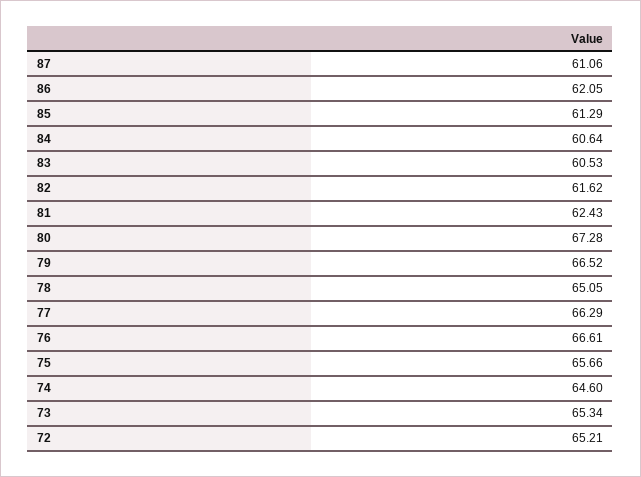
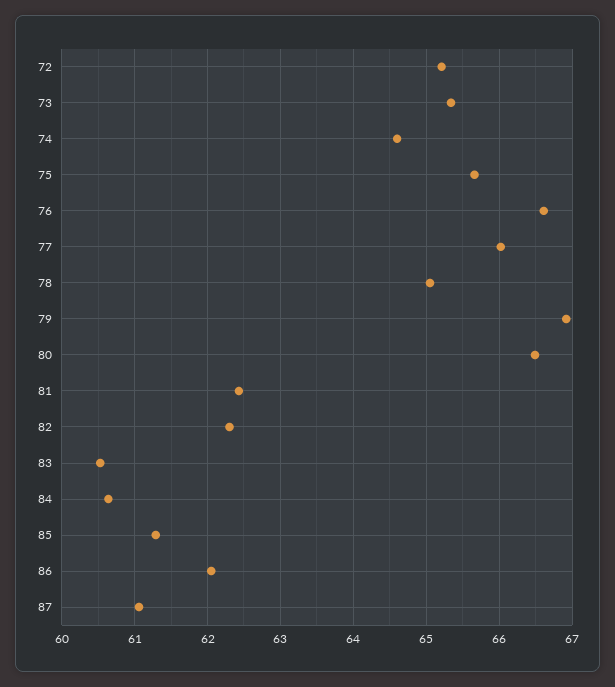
82: 61.62 -> 62.3
80: 67.28 -> 66.5
79: 66.52 -> 66.9
77: 66.29 -> 66

